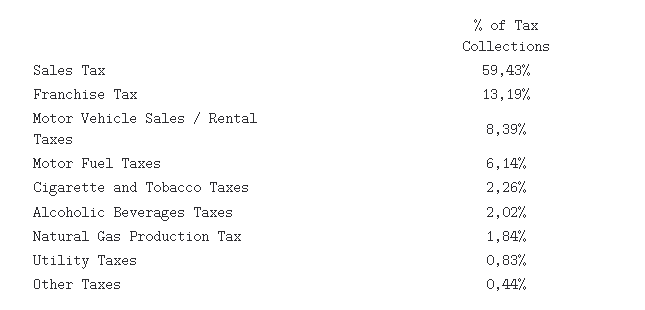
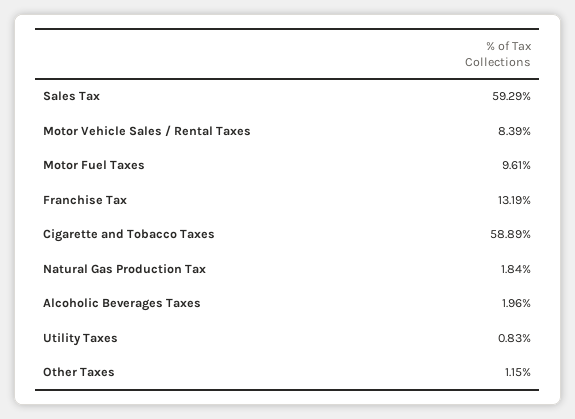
Sales Tax: 59.43 -> 59.29
Motor Fuel Taxes: 6.14 -> 9.61
Cigarette and Tobacco Taxes: 2.26 -> 58.89
Alcoholic Beverages Taxes: 2.02 -> 1.96
Other Taxes: 0.44 -> 1.15

